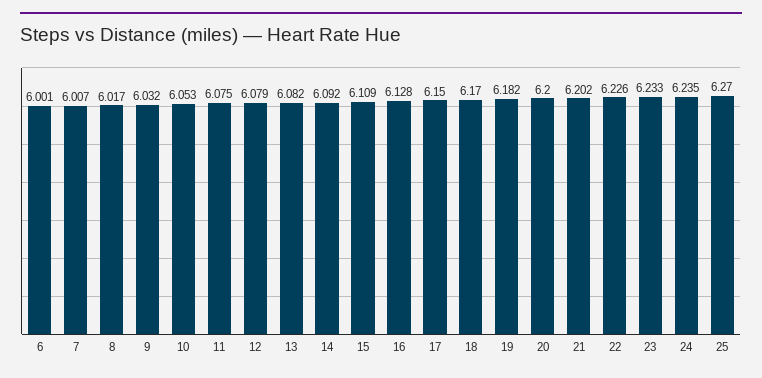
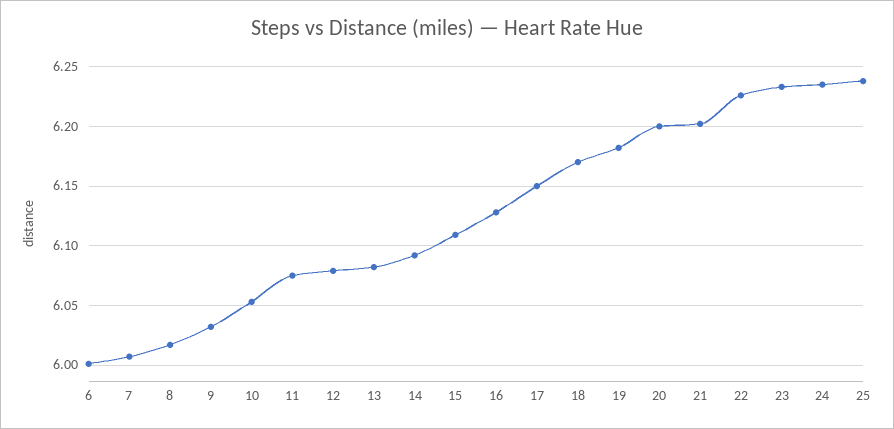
25: 6.27 -> 6.24

